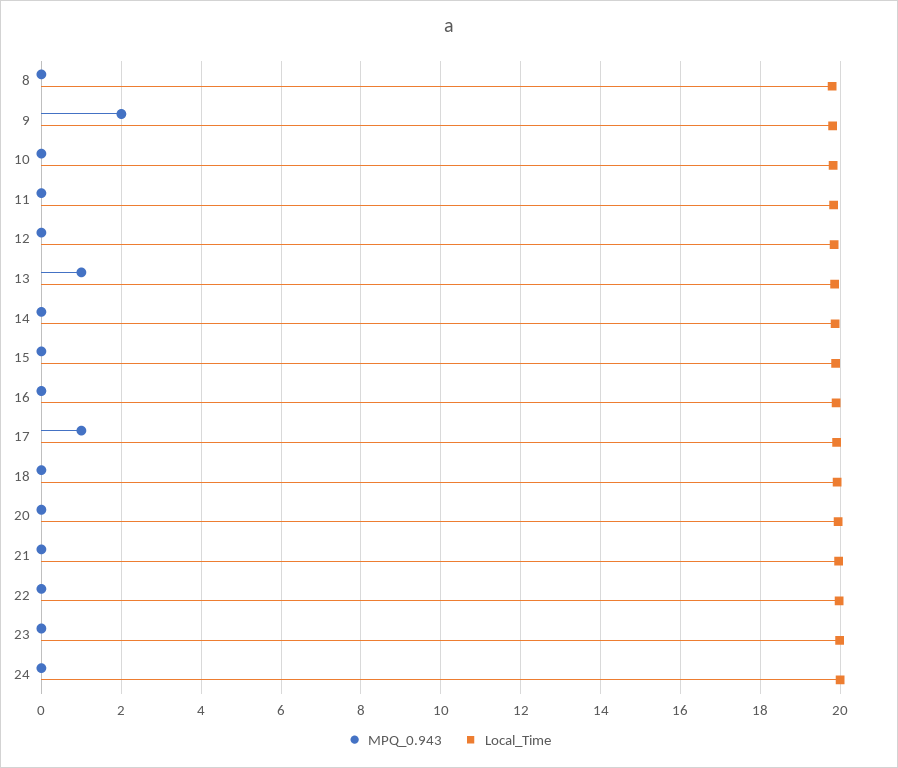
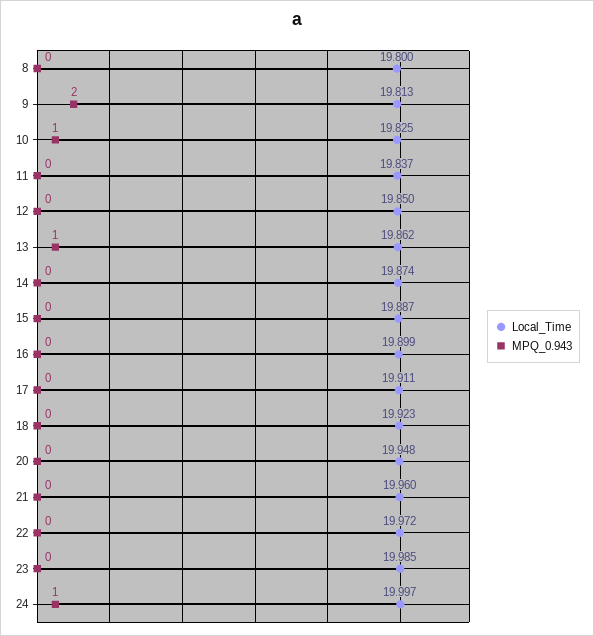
MPQ_0.943, 10: 0 -> 1
MPQ_0.943, 17: 1 -> 0
MPQ_0.943, 24: 0 -> 1

